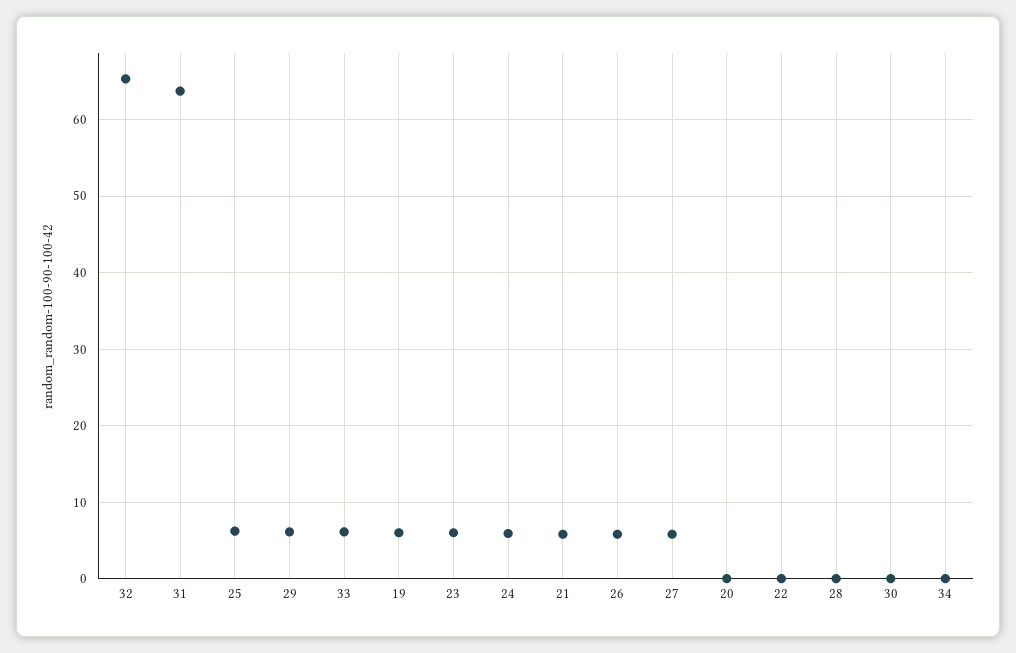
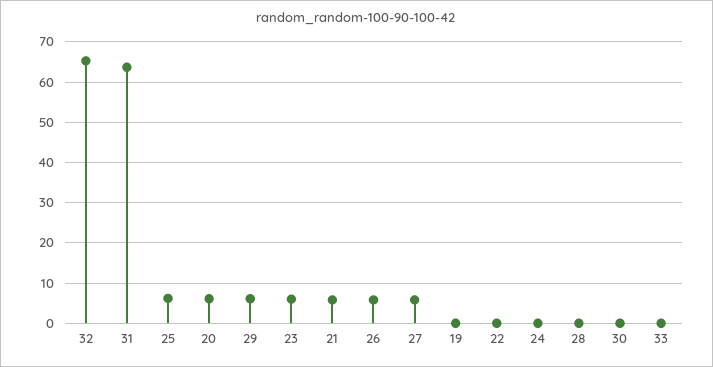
33: 6 -> 0
19: 6 -> 0
24: 6 -> 0
20: 0 -> 6
34: 0 -> none

